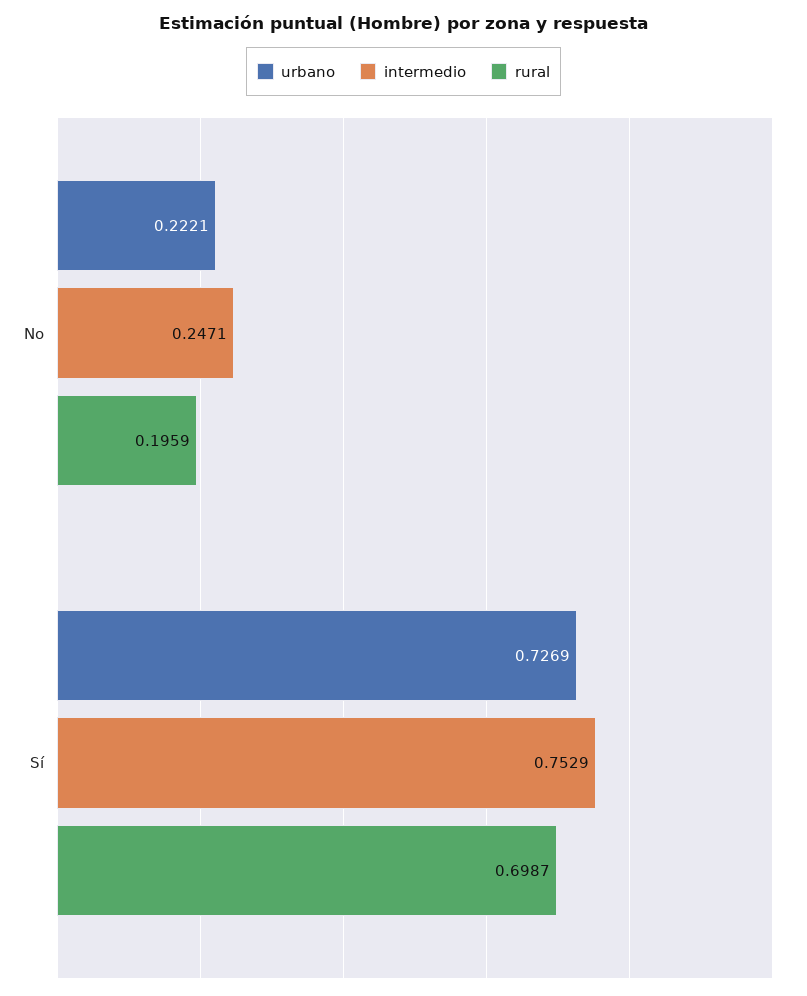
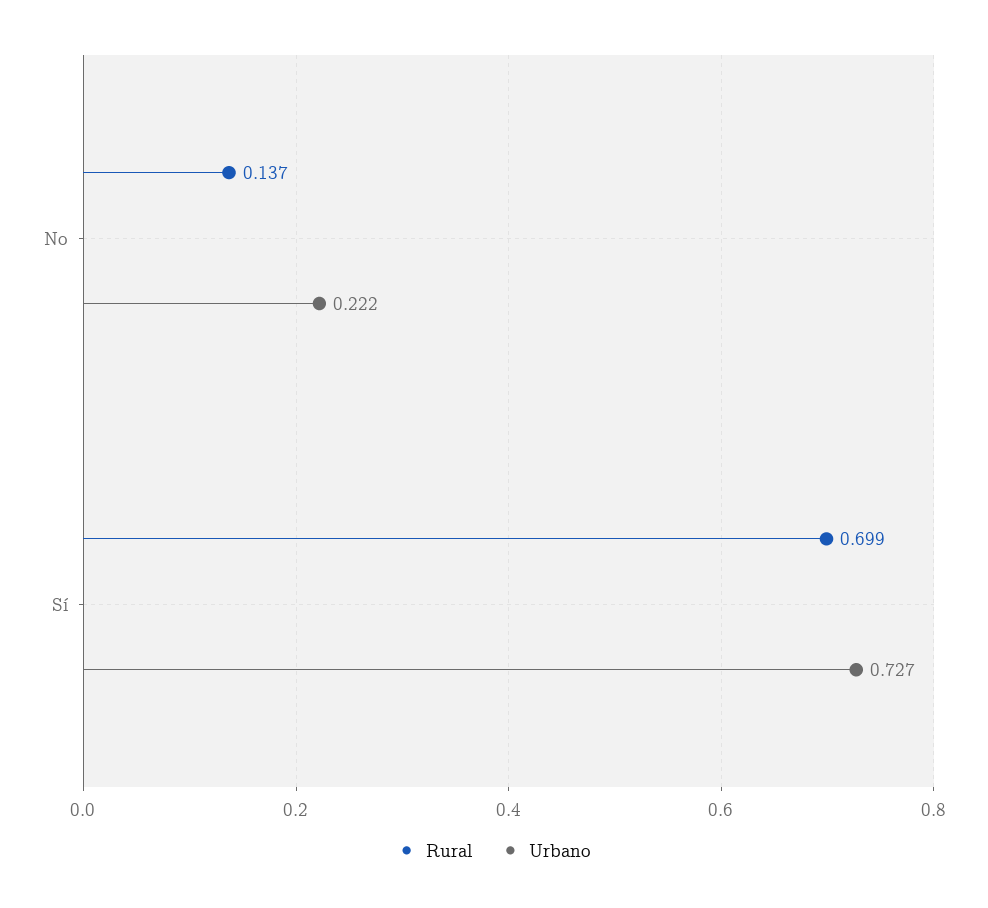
intermedio, No: 0.2471 -> none
rural, No: 0.1959 -> 0.137
intermedio, Sí: 0.7529 -> none

